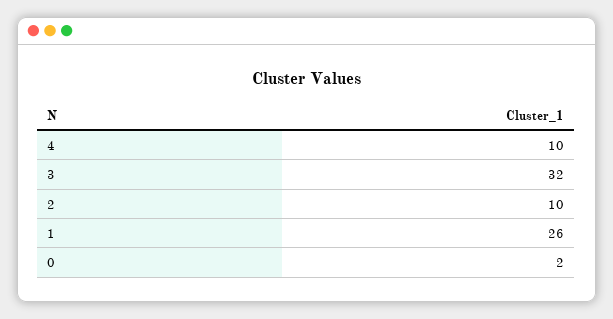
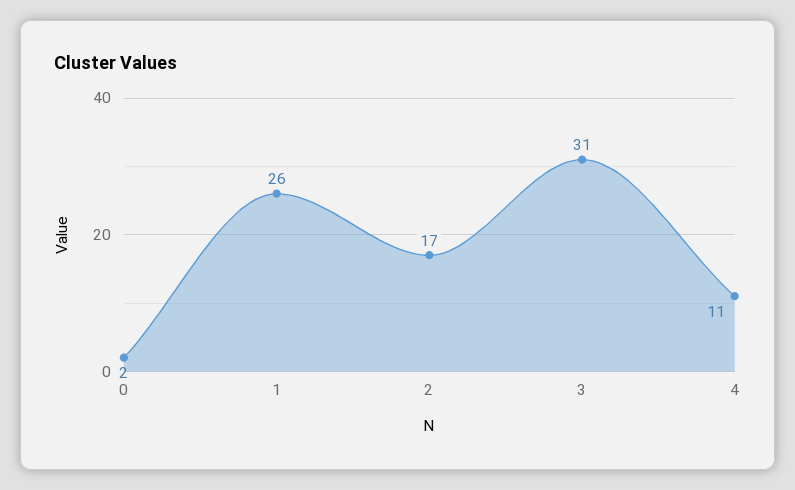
4: 10 -> 11
3: 32 -> 31
2: 10 -> 17

